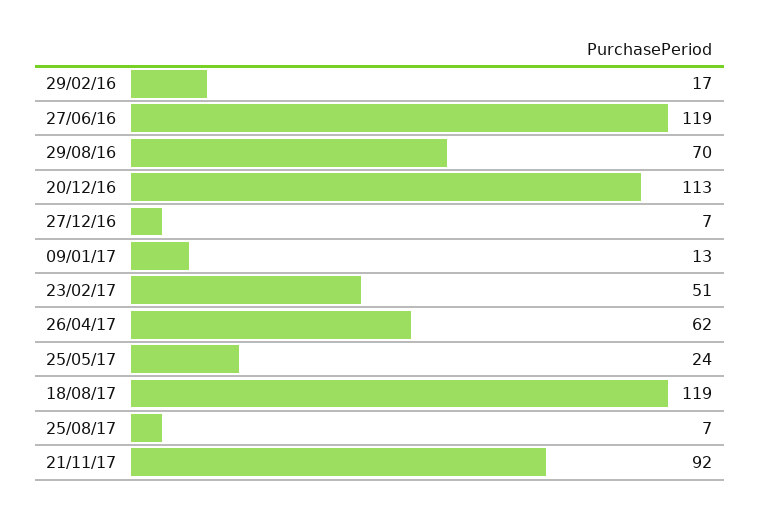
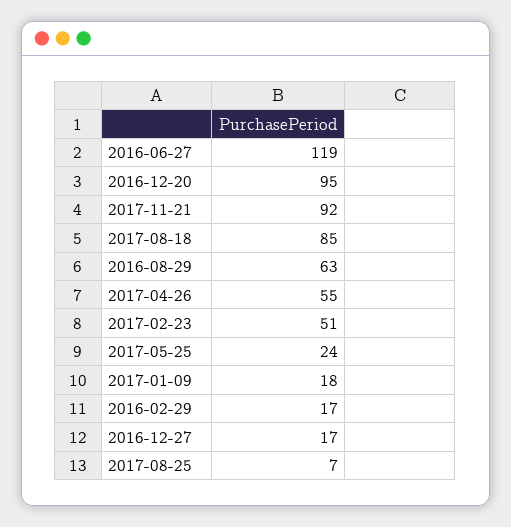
29/08/16: 70 -> 63
20/12/16: 113 -> 95
27/12/16: 7 -> 17
09/01/17: 13 -> 18
26/04/17: 62 -> 55
18/08/17: 119 -> 85

